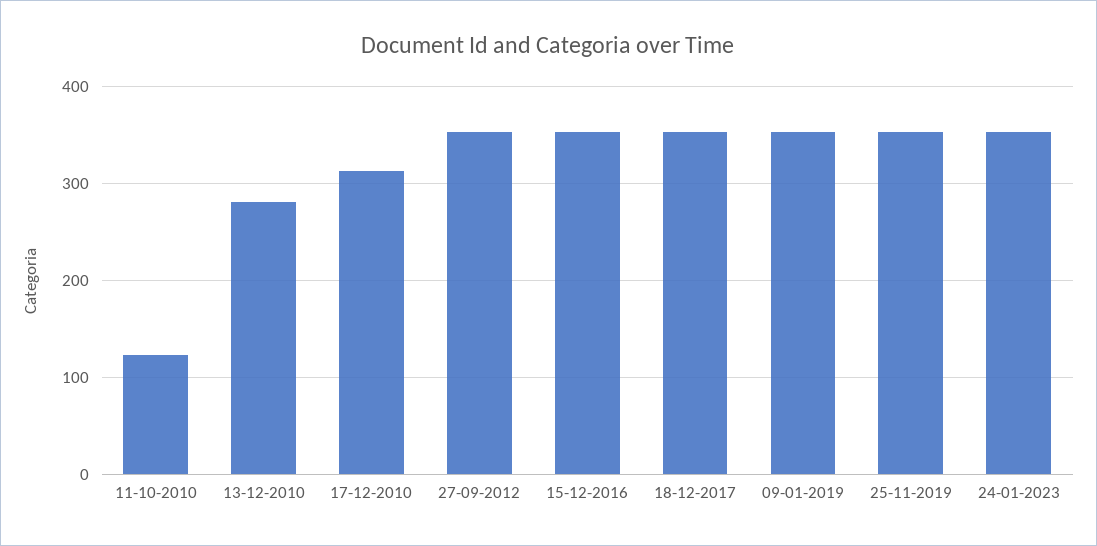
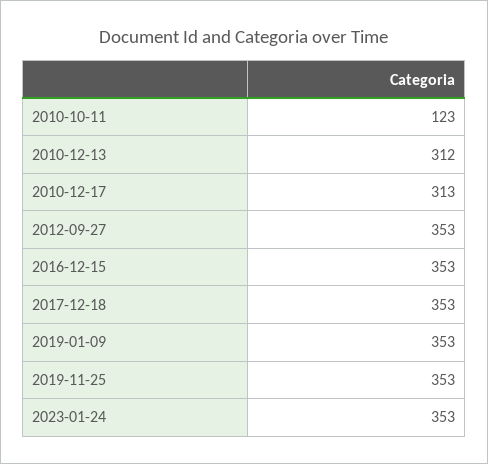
13-12-2010: 280 -> 312

